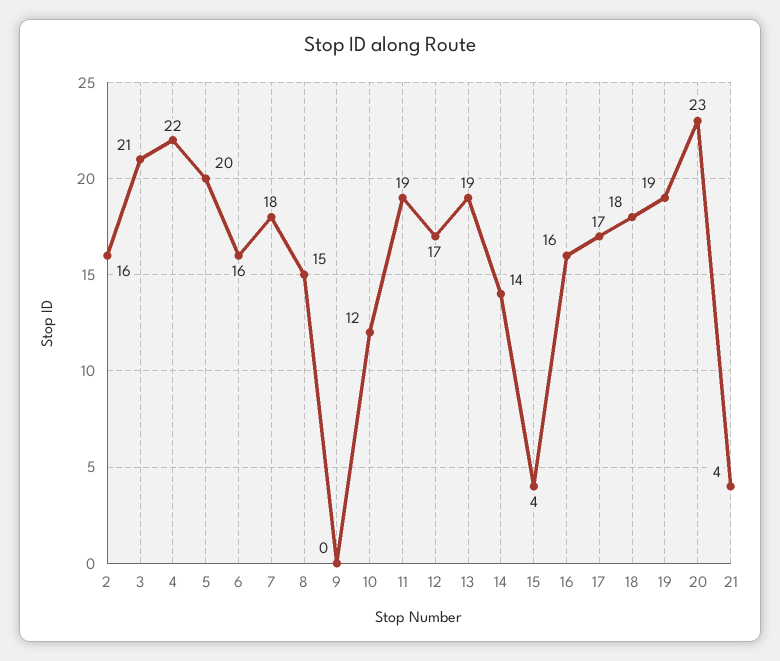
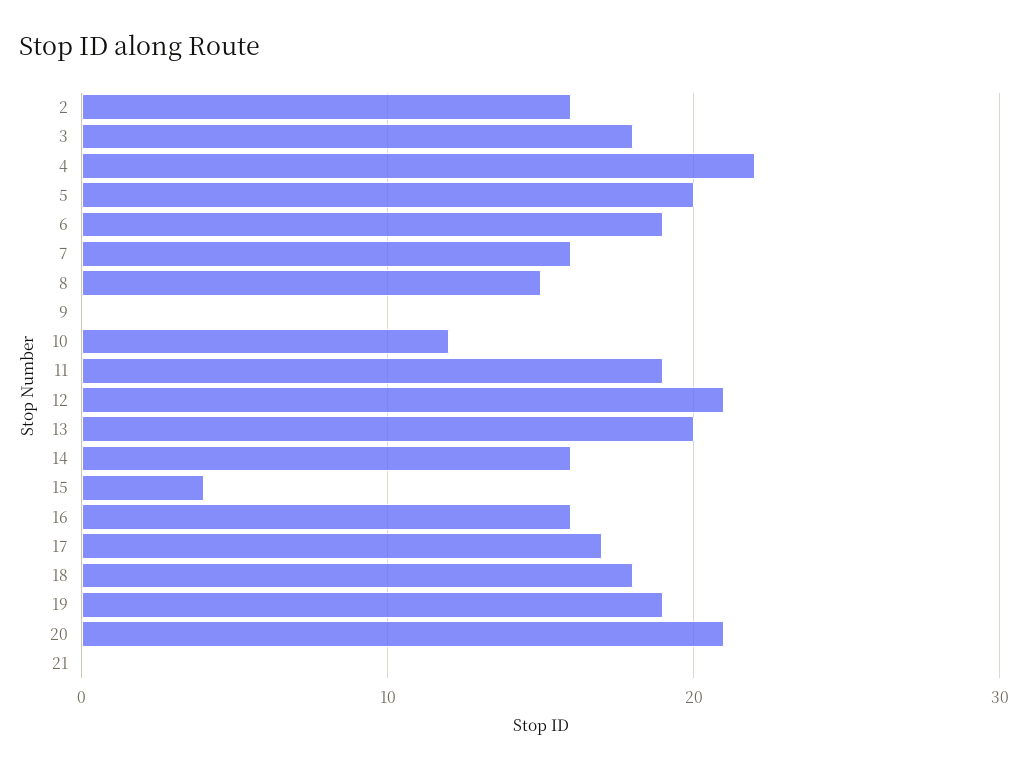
3: 21 -> 18
6: 16 -> 19
7: 18 -> 16
12: 17 -> 21
13: 19 -> 20
14: 14 -> 16
20: 23 -> 21
21: 4 -> 0

